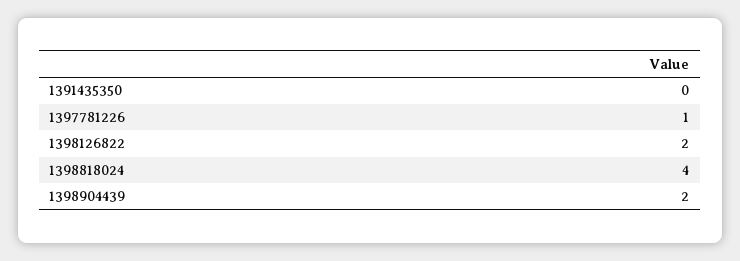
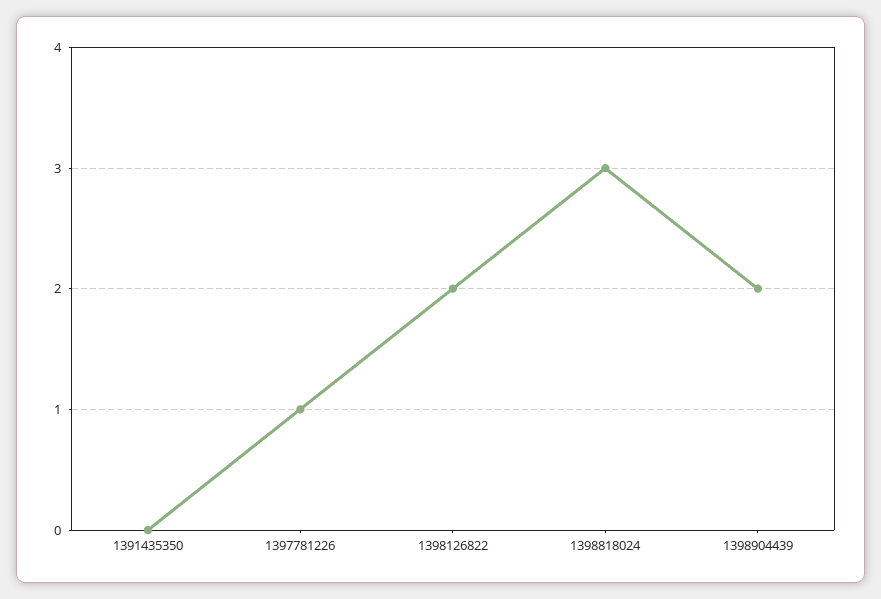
1398818024: 4 -> 3

